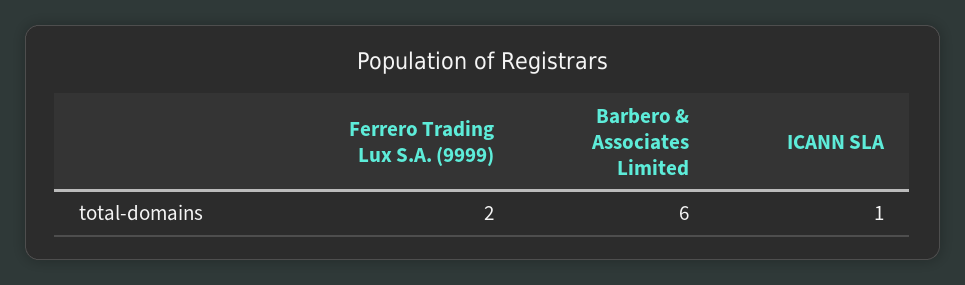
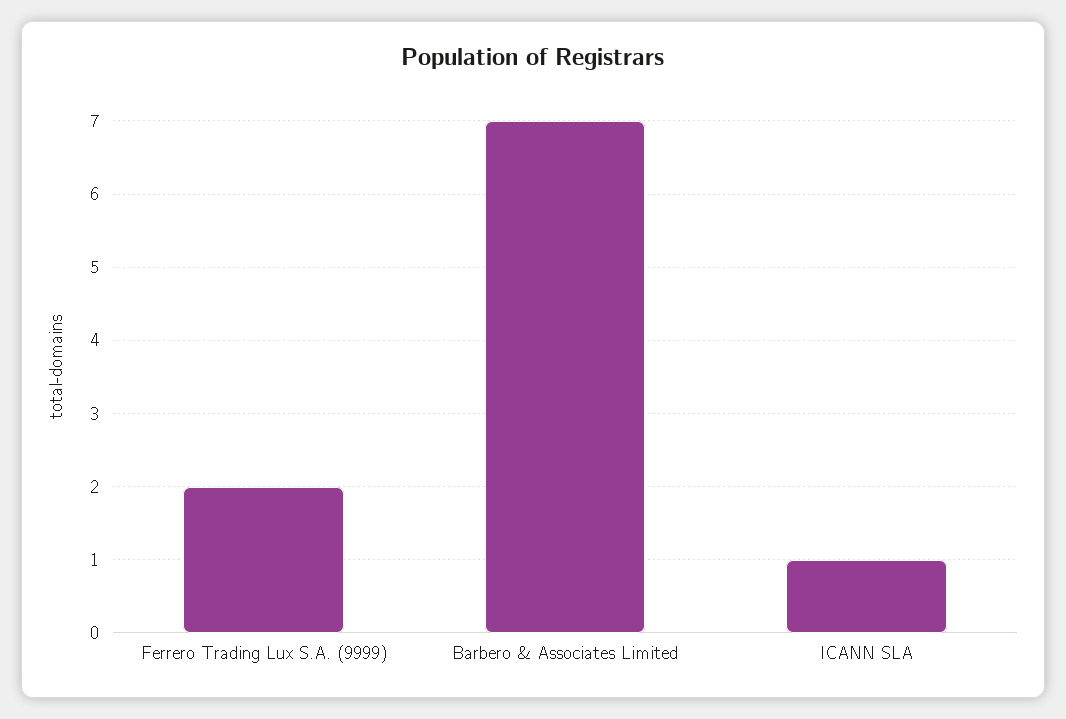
Barbero & Associates Limited: 6 -> 7

